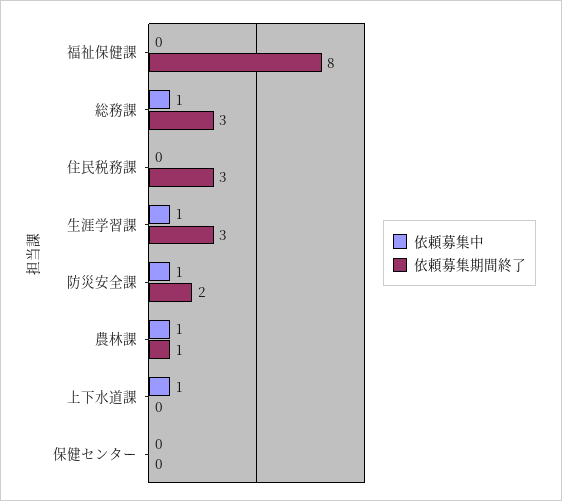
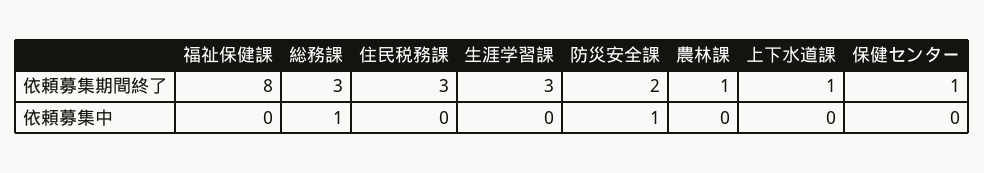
依頼募集中, 生涯学習課: 1 -> 0
依頼募集中, 農林課: 1 -> 0
依頼募集中, 上下水道課: 1 -> 0
依頼募集期間終了, 上下水道課: 0 -> 1
依頼募集期間終了, 保健センター: 0 -> 1

